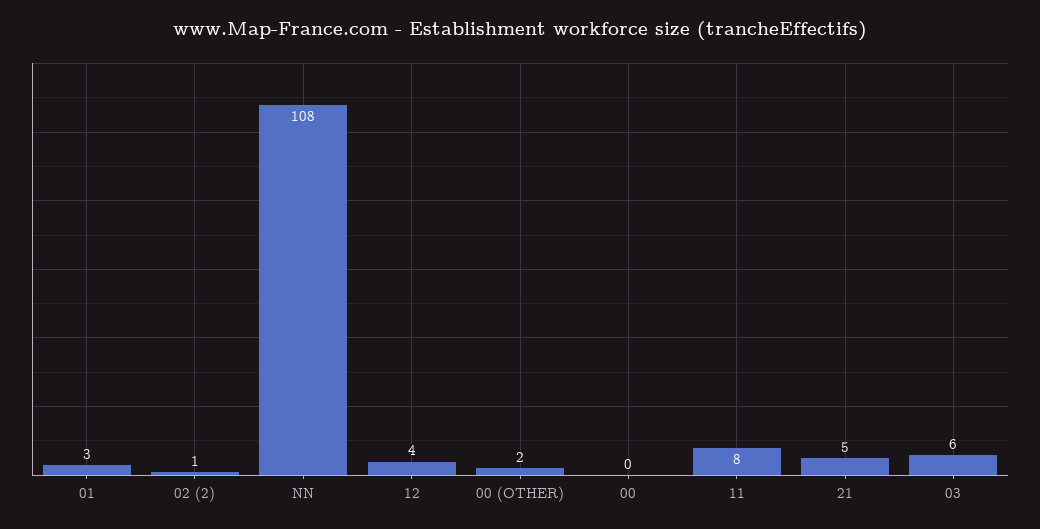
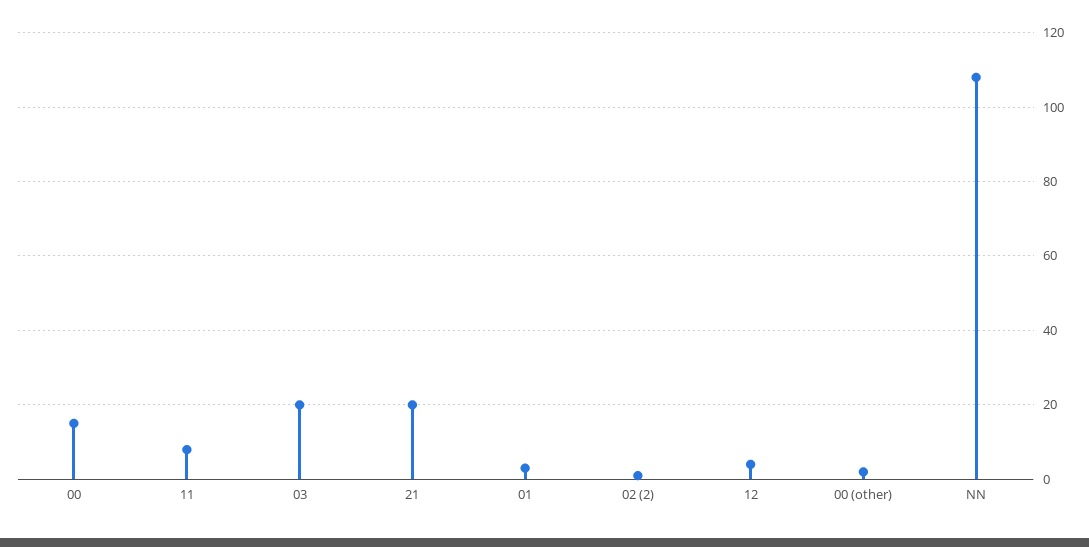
00: 0 -> 15
21: 5 -> 20
03: 6 -> 20

